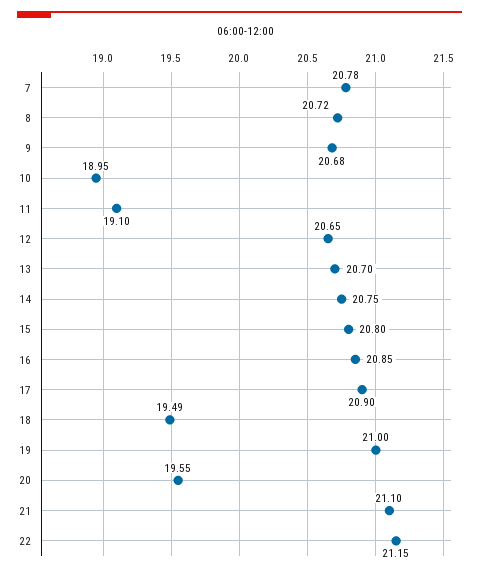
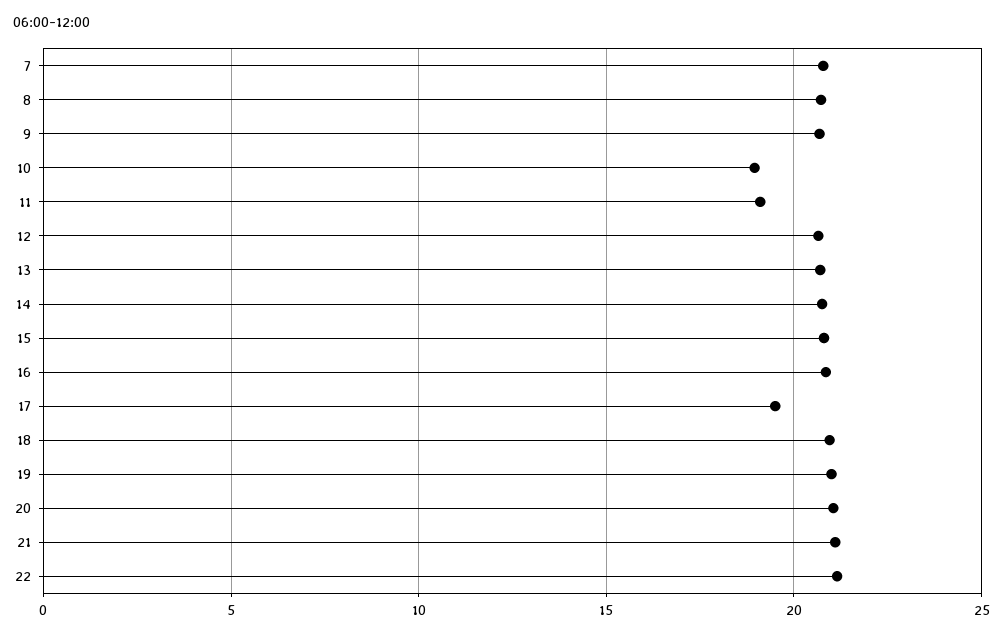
17: 20.9 -> 19.5
18: 19.49 -> 21
20: 19.55 -> 21

